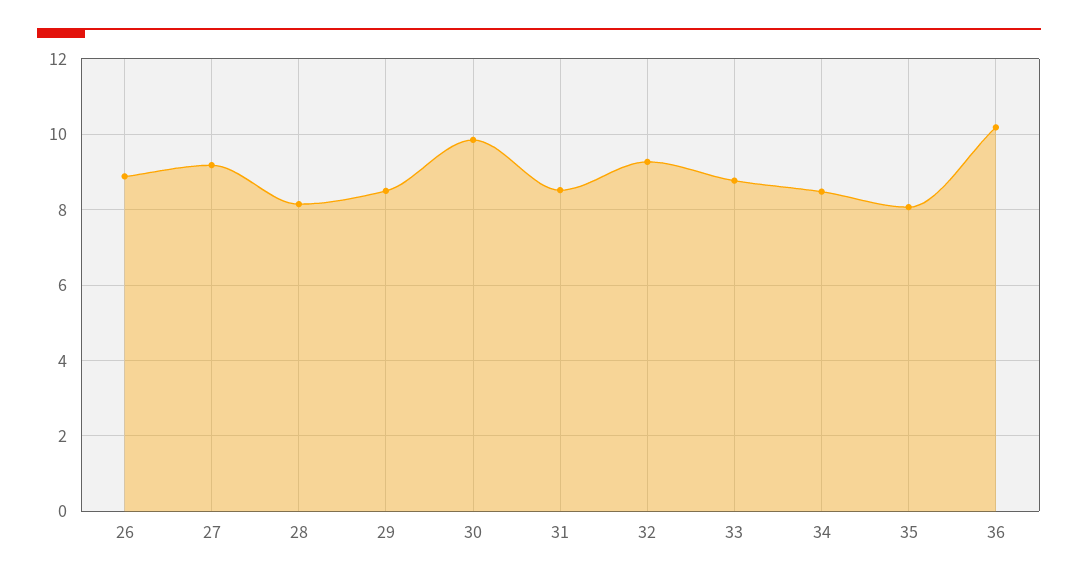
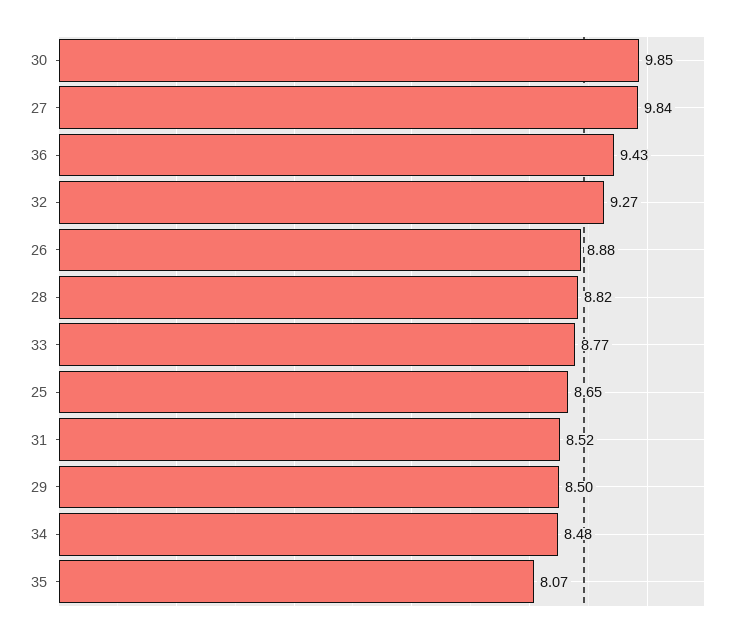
27: 9.2 -> 9.84
28: 8.2 -> 8.82
36: 10.2 -> 9.43
25: none -> 8.65

